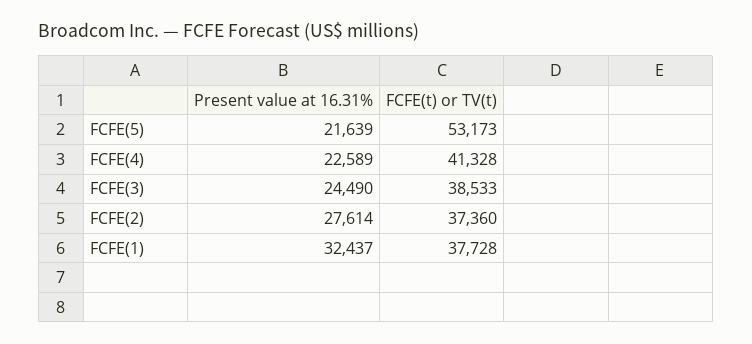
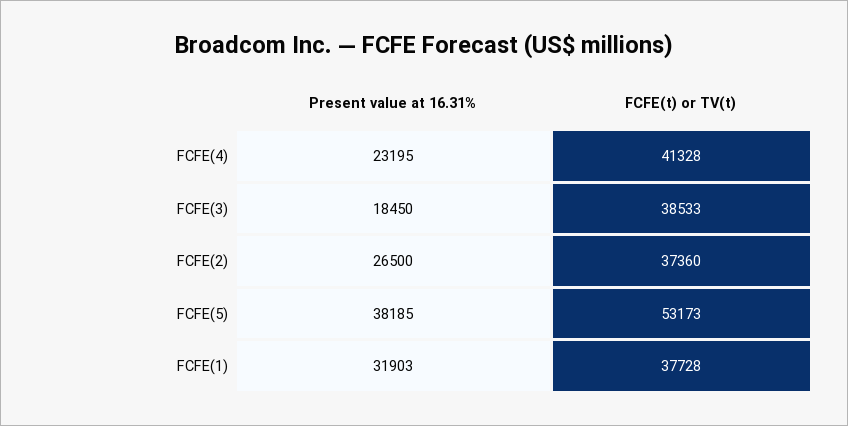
Present value at 16.31%, FCFE(5): 21639 -> 38185
Present value at 16.31%, FCFE(4): 22589 -> 23195
Present value at 16.31%, FCFE(3): 24490 -> 18450
Present value at 16.31%, FCFE(2): 27614 -> 26500
Present value at 16.31%, FCFE(1): 32437 -> 31903

